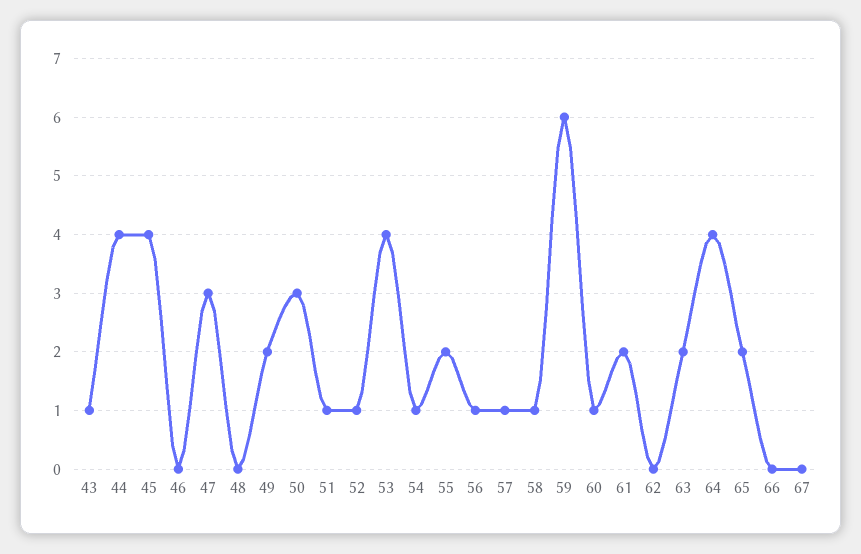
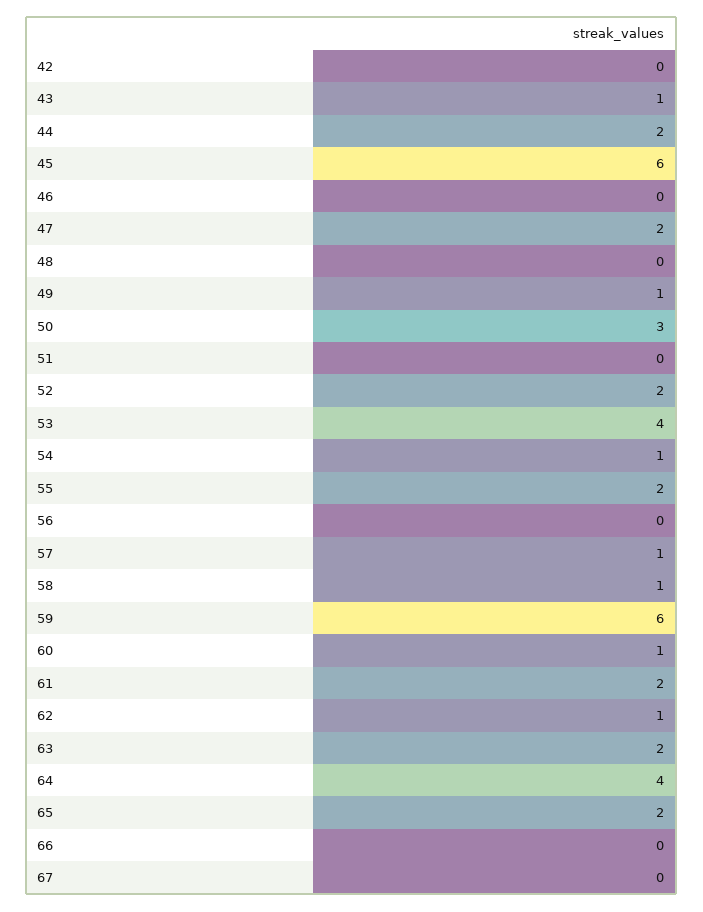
44: 4 -> 2
45: 4 -> 6
47: 3 -> 2
49: 2 -> 1
51: 1 -> 0
52: 1 -> 2
56: 1 -> 0
62: 0 -> 1
42: none -> 0

